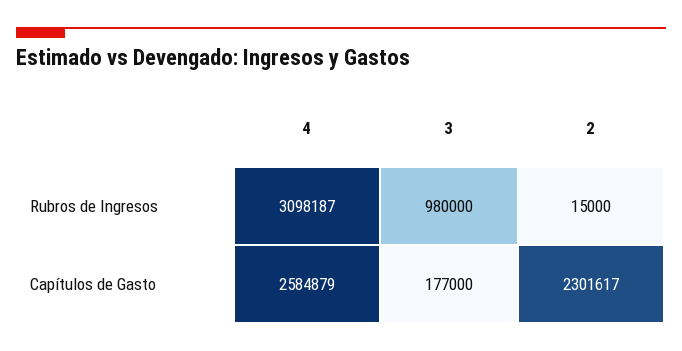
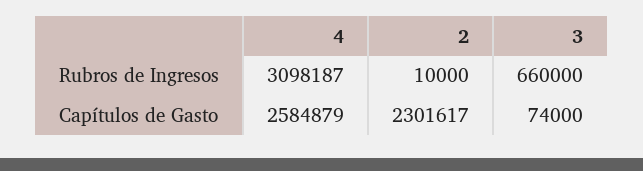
3, Rubros de Ingresos: 980000 -> 660000
2, Rubros de Ingresos: 15000 -> 10000
3, Capítulos de Gasto: 177000 -> 74000

